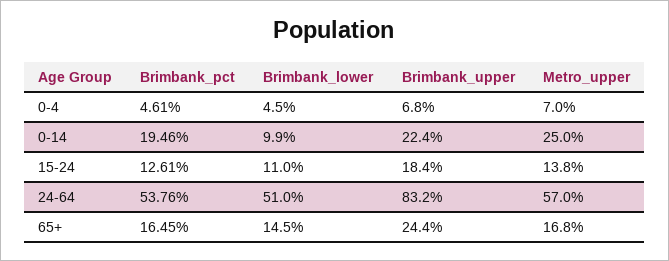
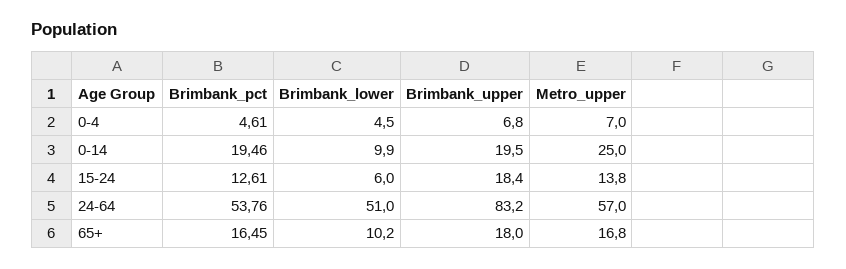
Brimbank_upper, 0-14: 22.4 -> 19.5
Brimbank_lower, 15-24: 11 -> 6
Brimbank_lower, 65+: 14.5 -> 10.2
Brimbank_upper, 65+: 24.4 -> 18

